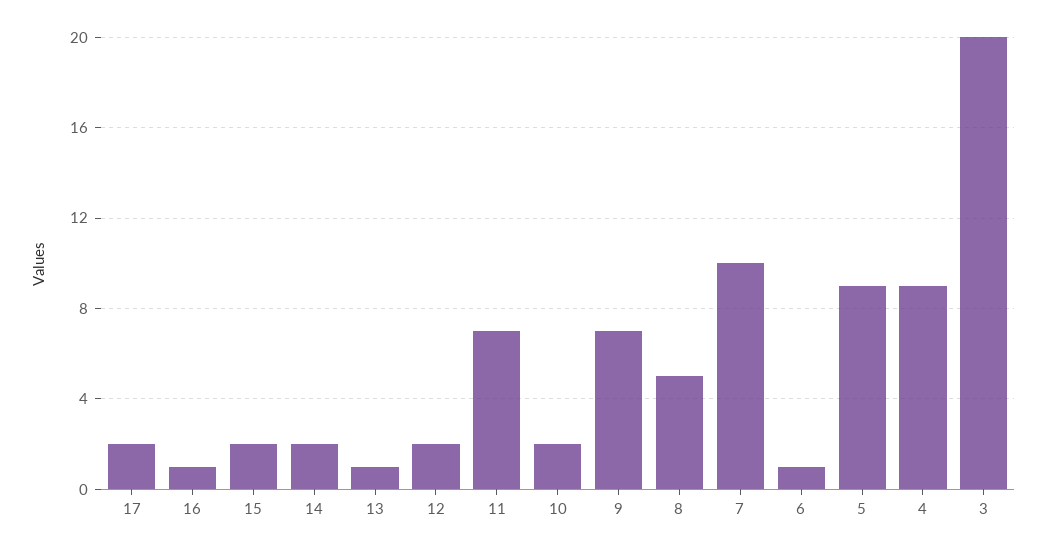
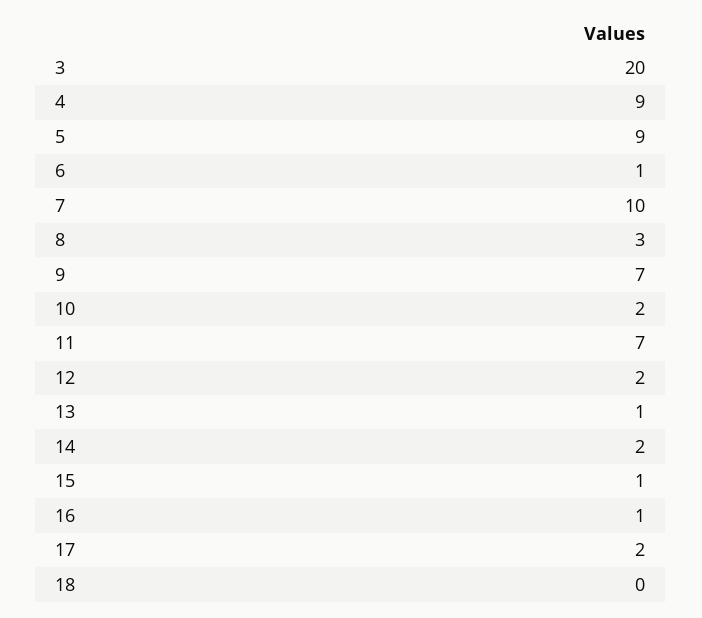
15: 2 -> 1
8: 5 -> 3
18: none -> 0

